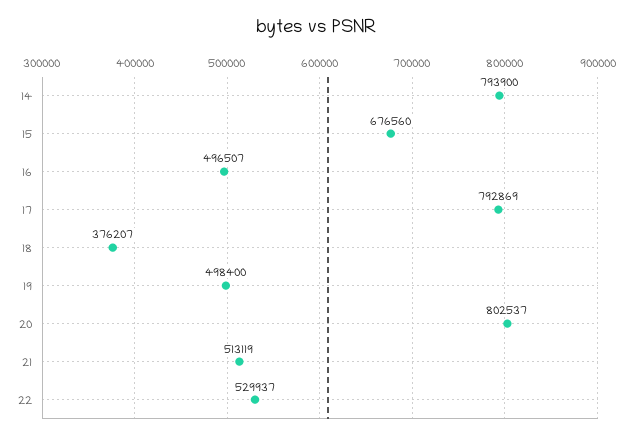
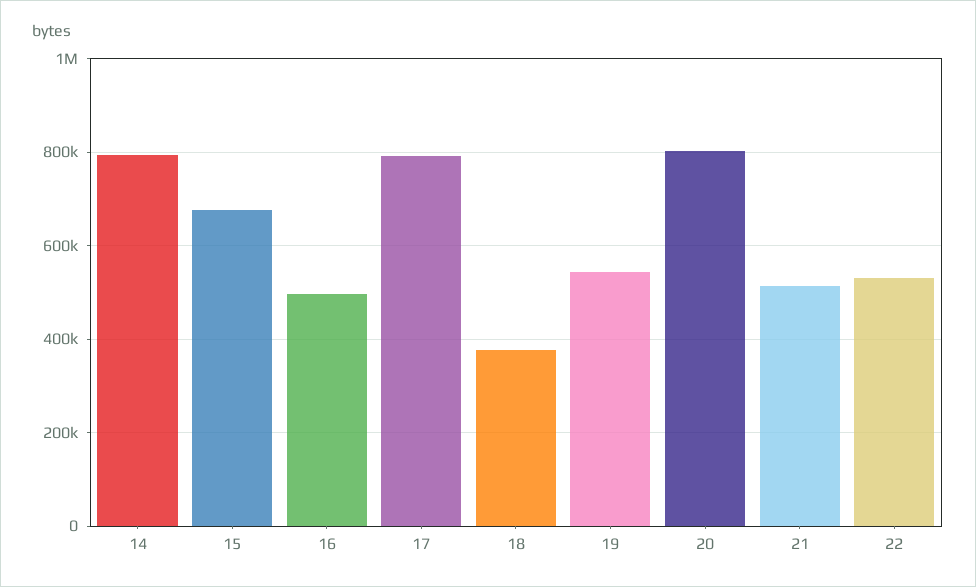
19: 498400 -> 540000

